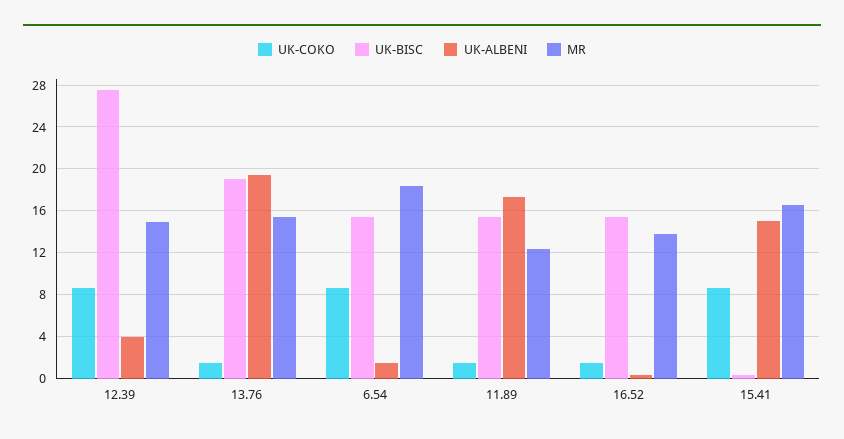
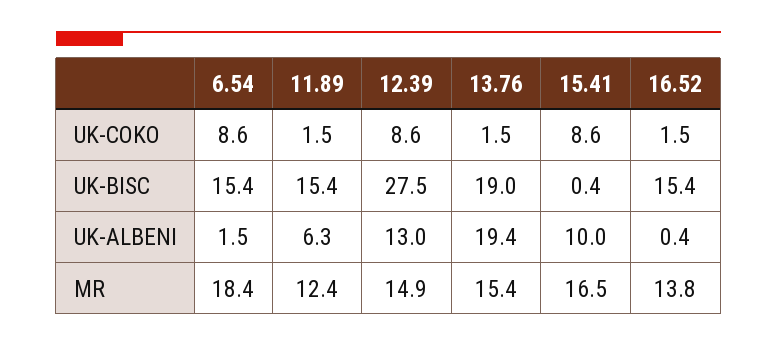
UK-ALBENI, 12.39: 4 -> 13
UK-ALBENI, 11.89: 17 -> 6.3
UK-ALBENI, 15.41: 15 -> 10

